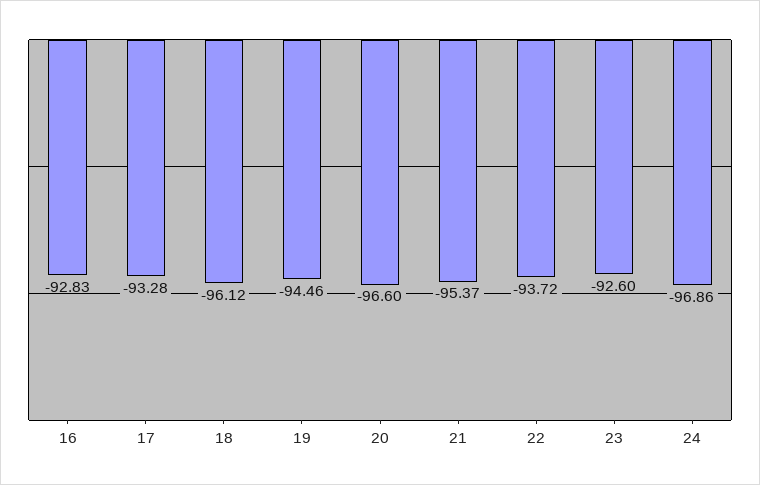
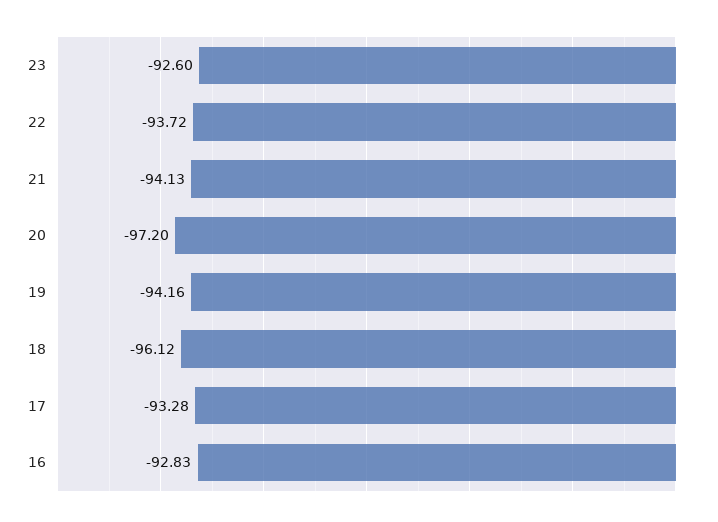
19: -94.46 -> -94.16
20: -96.6 -> -97.2
21: -95.37 -> -94.13
24: -96.86 -> none

